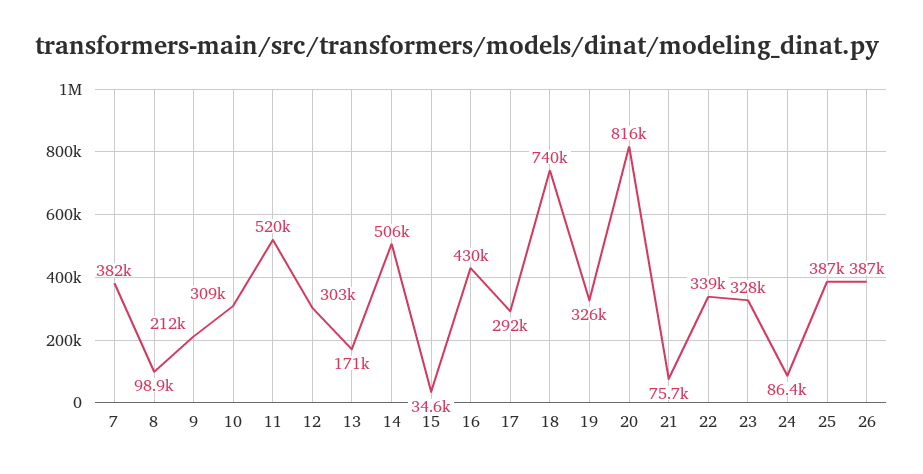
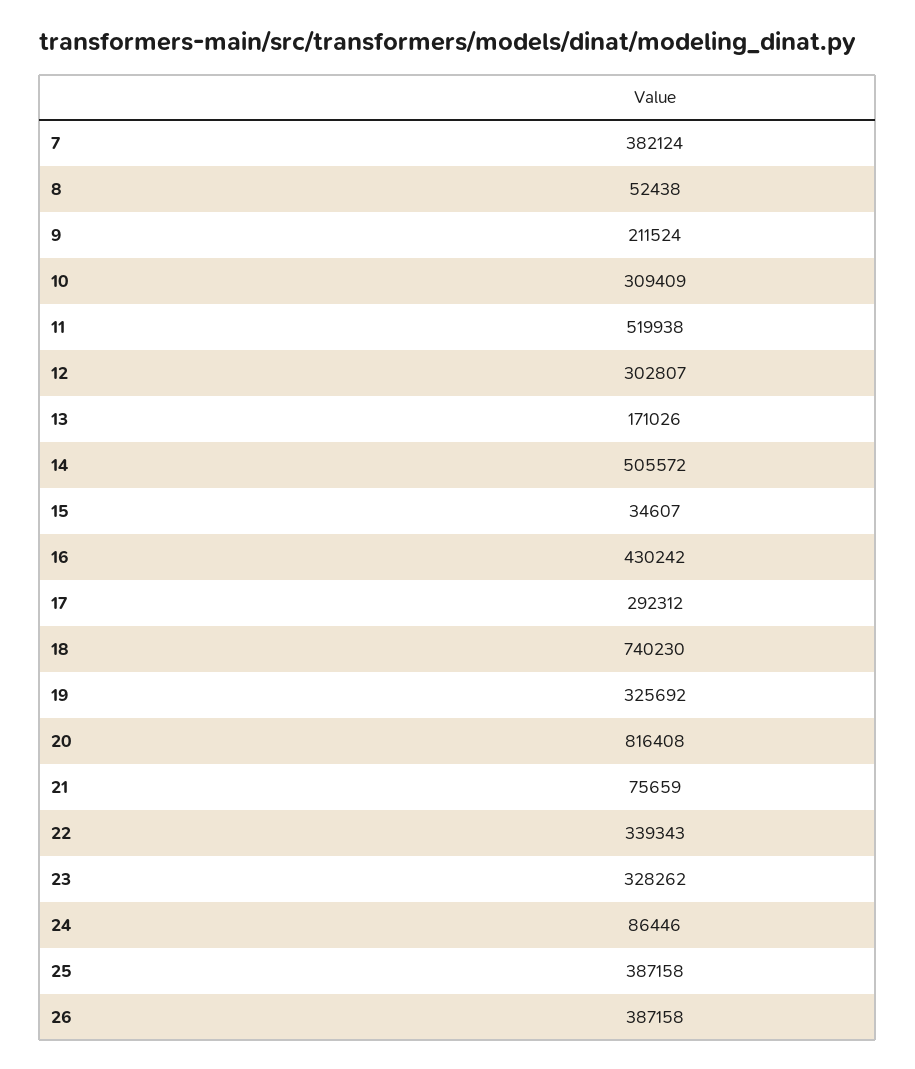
8: 98900 -> 52438

